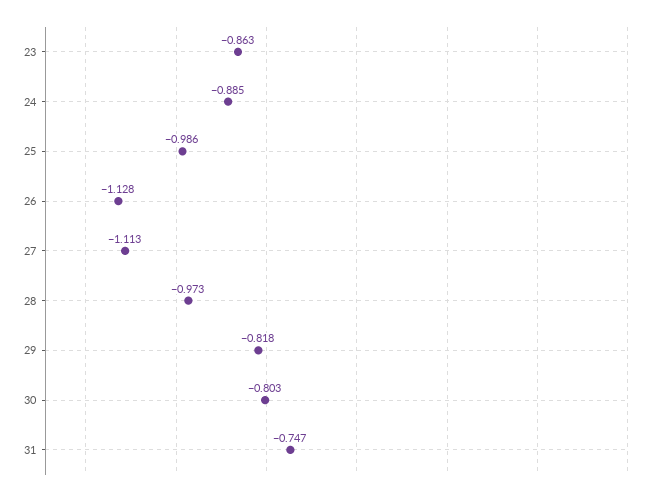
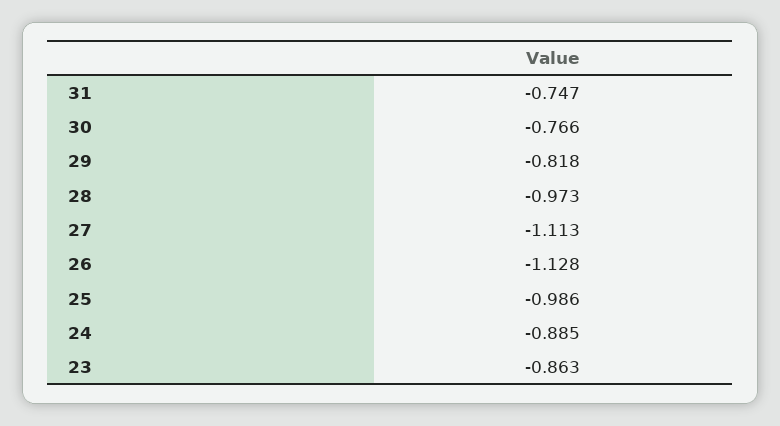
30: -0.803 -> -0.766

